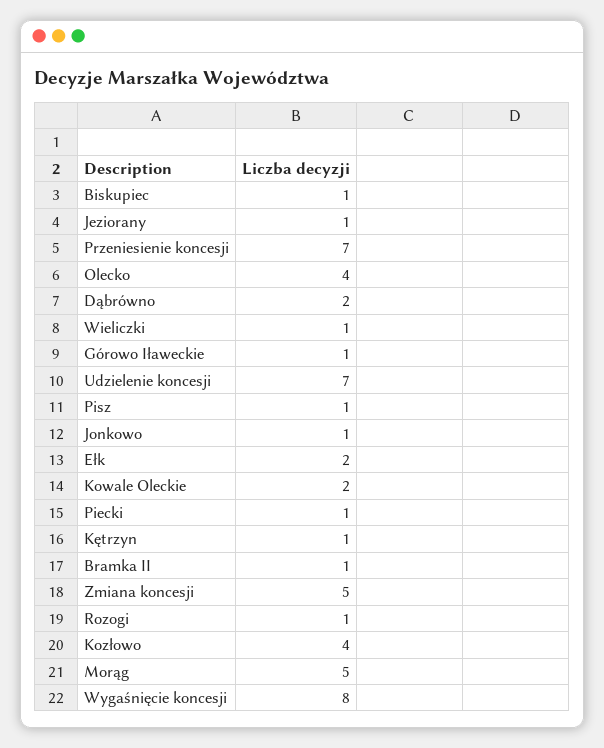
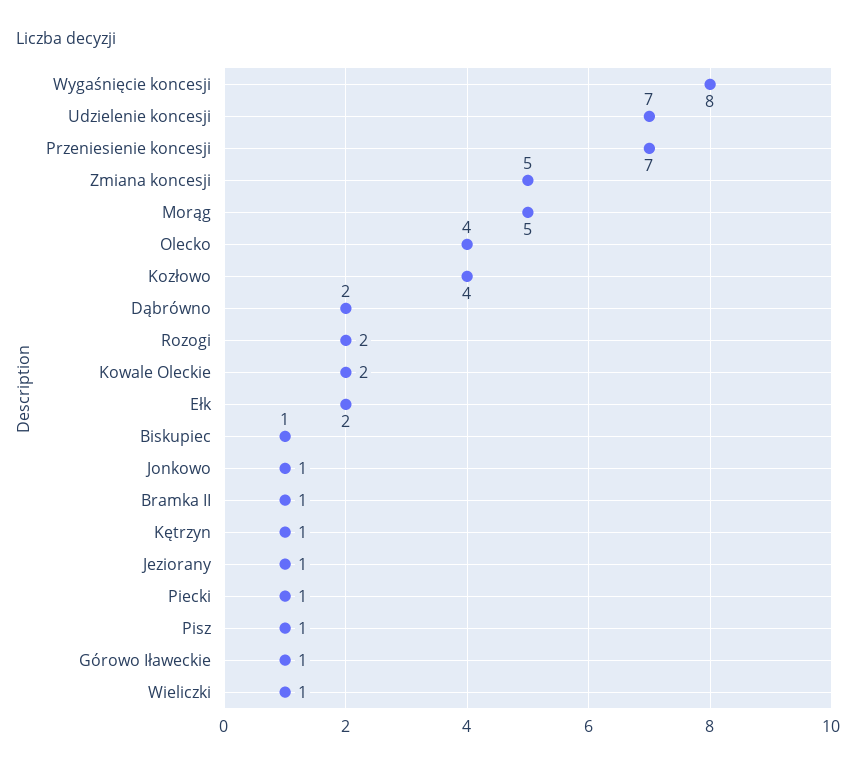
Rozogi: 1 -> 2

